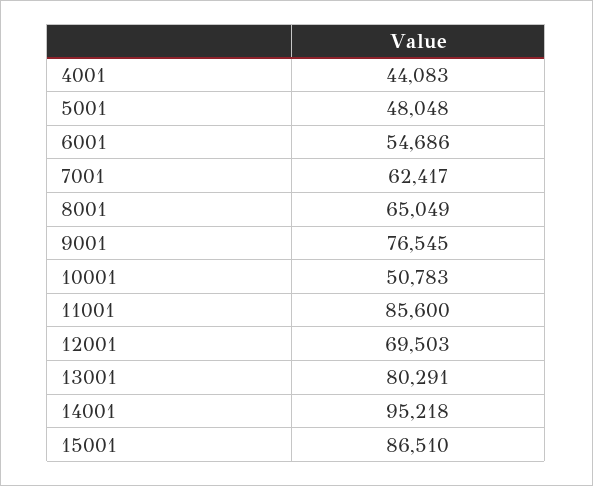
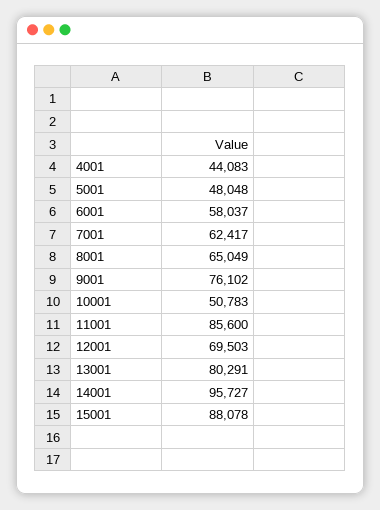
6001: 54686 -> 58037
9001: 76545 -> 76102
14001: 95218 -> 95727
15001: 86510 -> 88078

